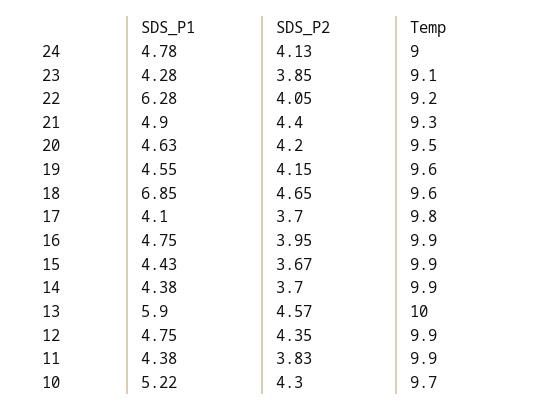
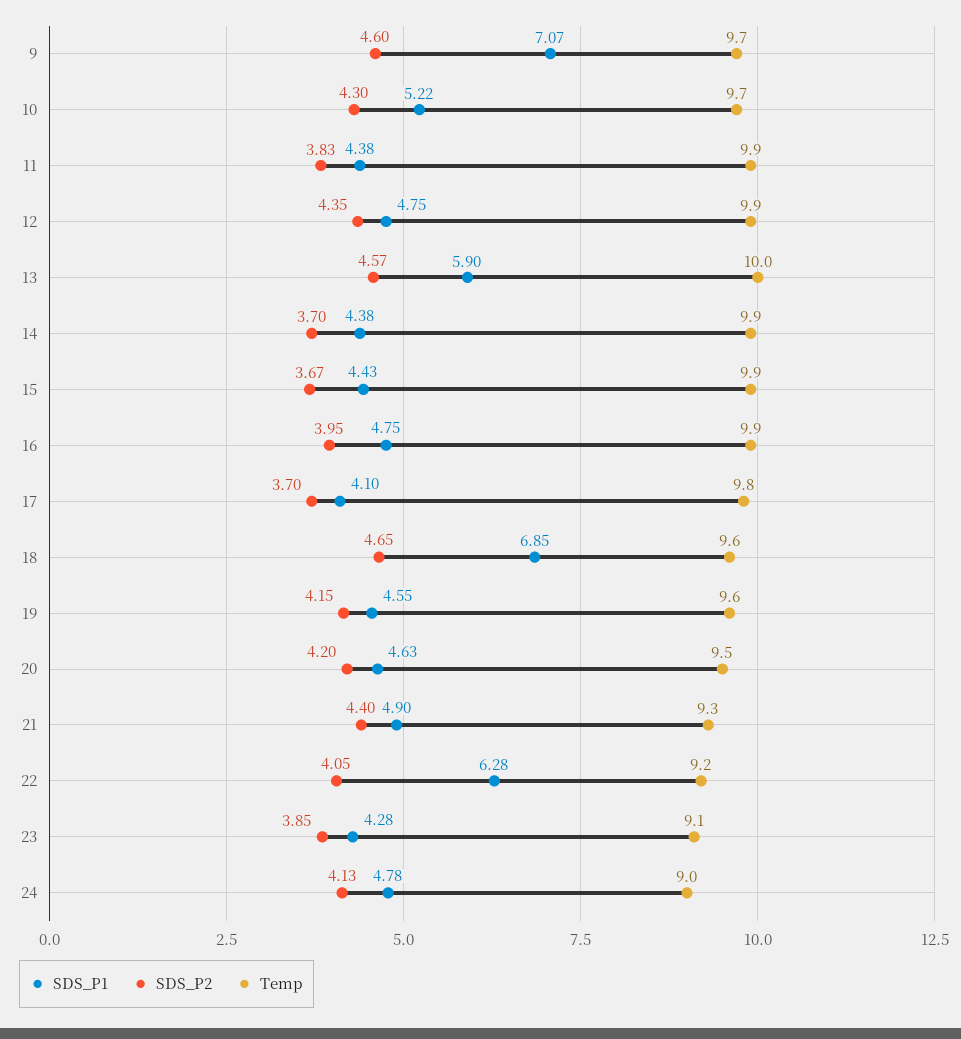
SDS_P1, 9: none -> 7.07
SDS_P2, 9: none -> 4.6
Temp, 9: none -> 9.7

